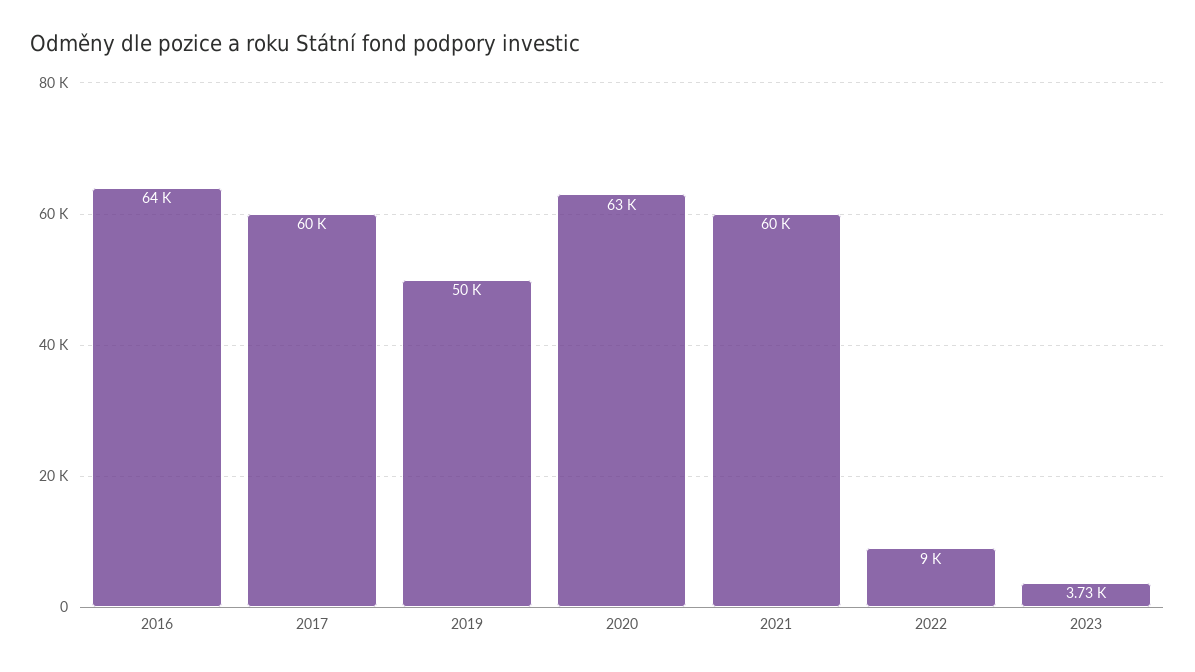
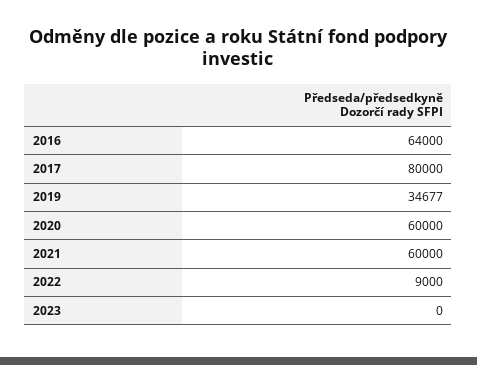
2017: 60000 -> 80000
2019: 50000 -> 34677
2020: 63000 -> 60000
2023: 3730 -> 0

